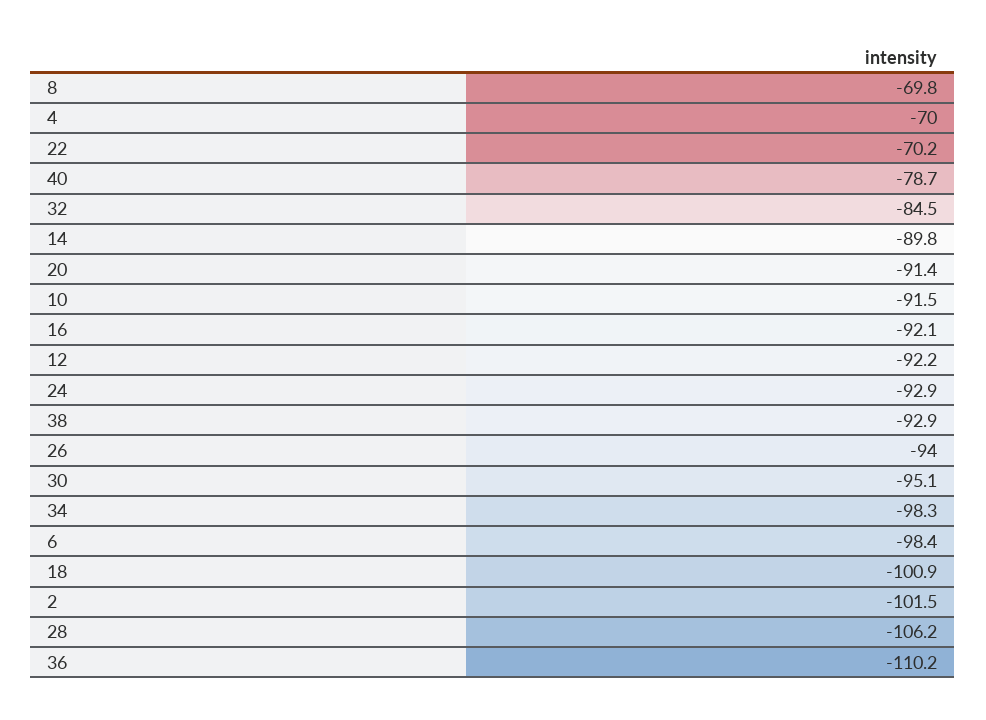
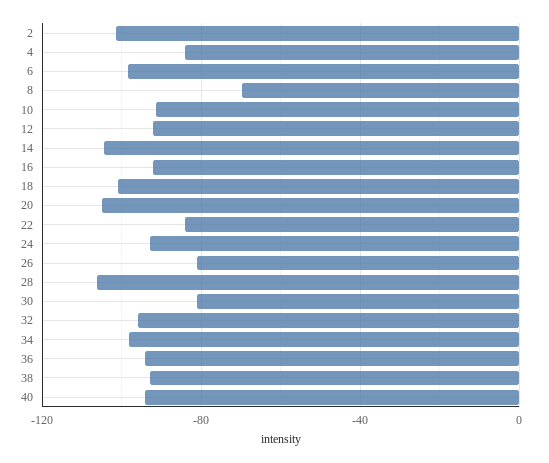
4: -70 -> -85
22: -70.2 -> -85
40: -78.7 -> -95
32: -84.5 -> -95
14: -89.8 -> -105
20: -91.4 -> -105
26: -94 -> -80
30: -95.1 -> -80
36: -110.2 -> -95

